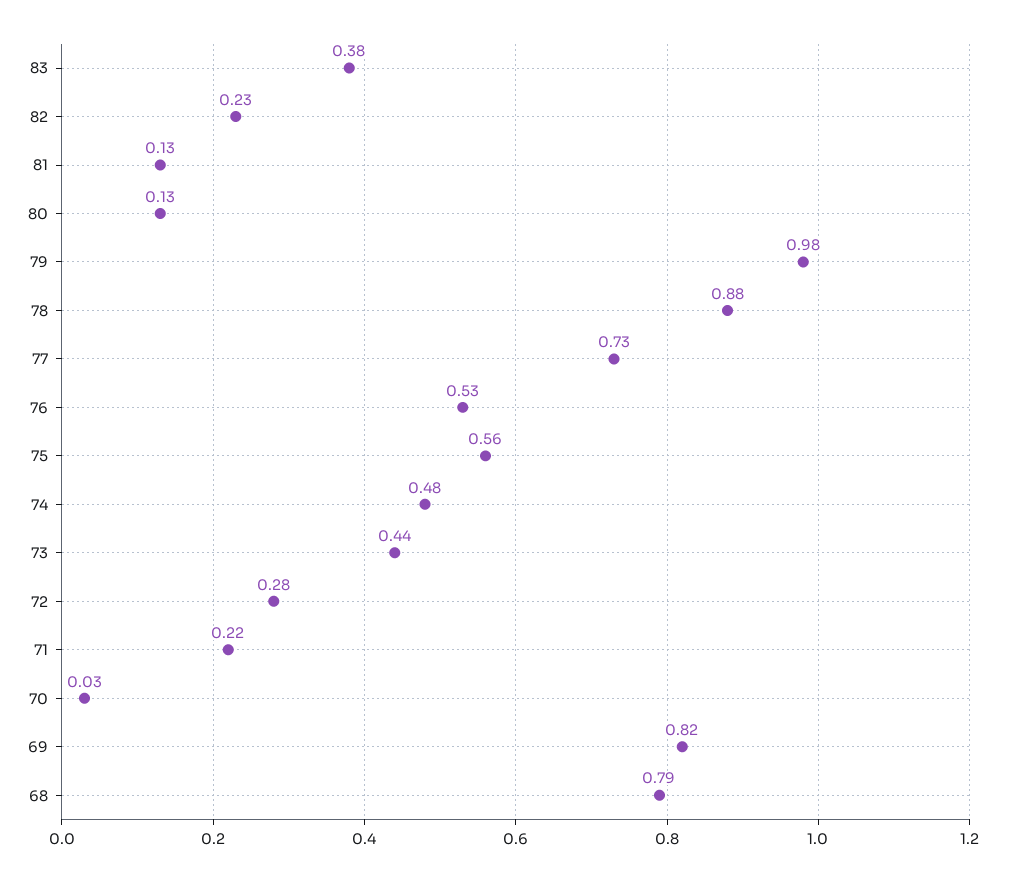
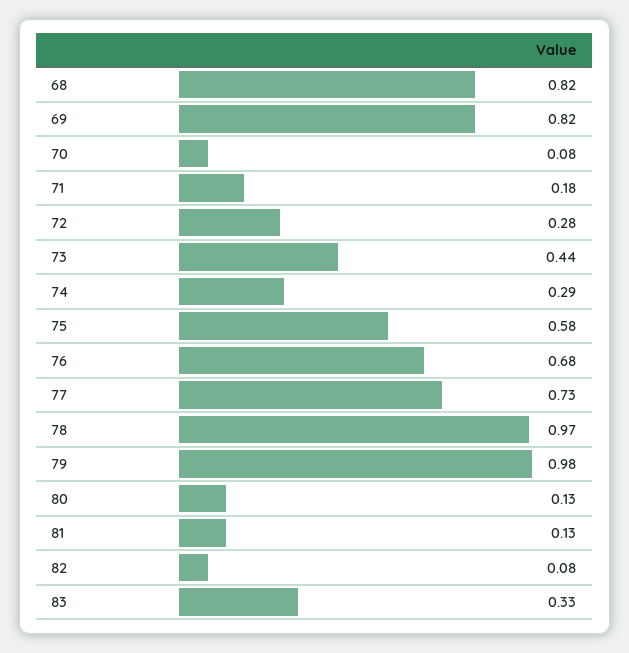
83: 0.38 -> 0.33
82: 0.23 -> 0.08
78: 0.88 -> 0.97
76: 0.53 -> 0.68
75: 0.56 -> 0.58
74: 0.48 -> 0.29
71: 0.22 -> 0.18
70: 0.03 -> 0.08
68: 0.79 -> 0.82

